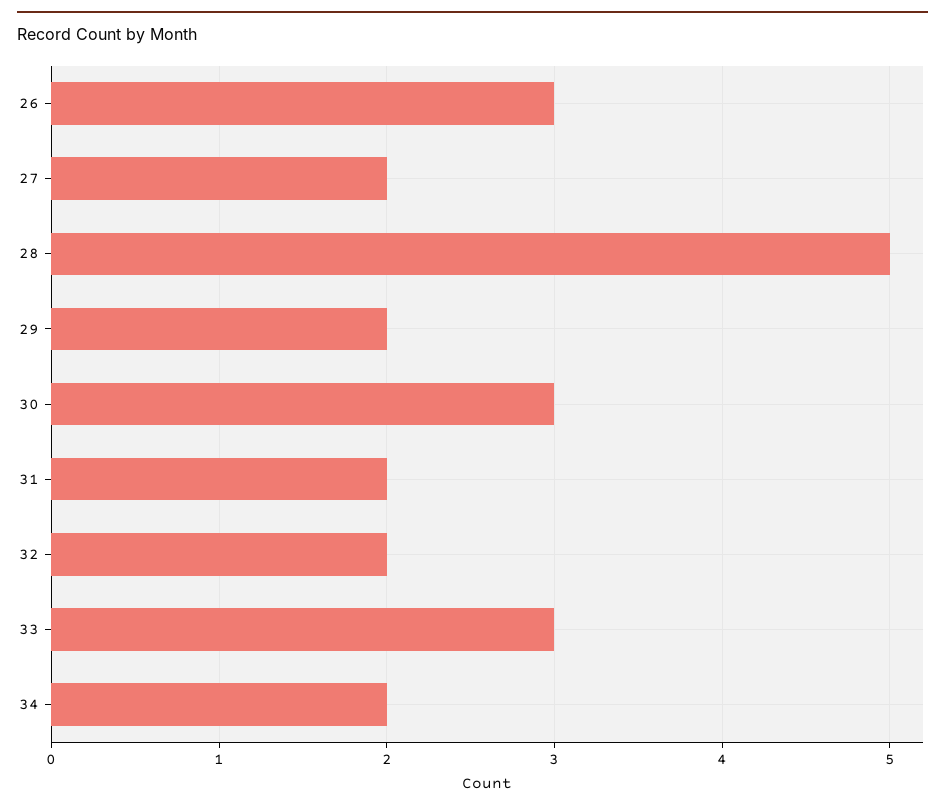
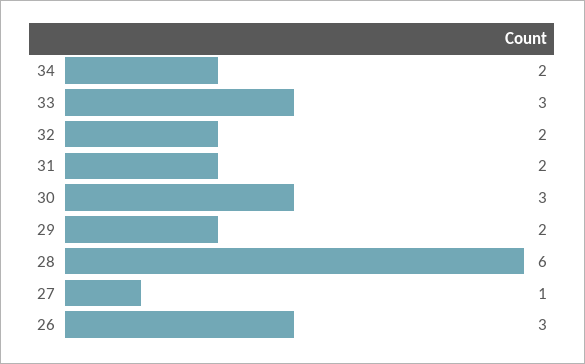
27: 2 -> 1
28: 5 -> 6

